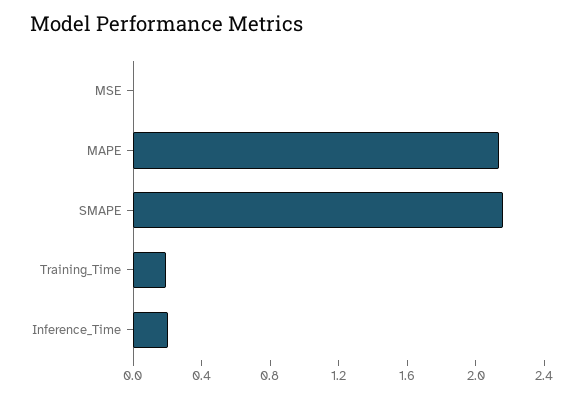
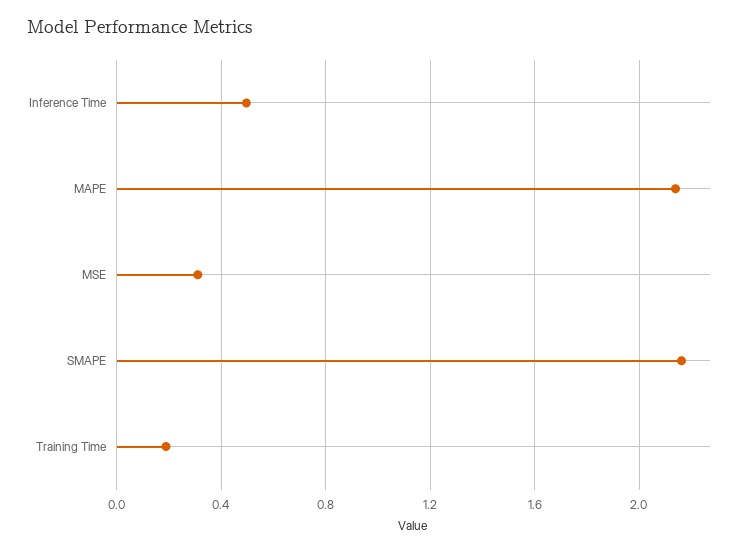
MSE: 0 -> 0.3
Inference_Time: 0.2 -> 0.5

